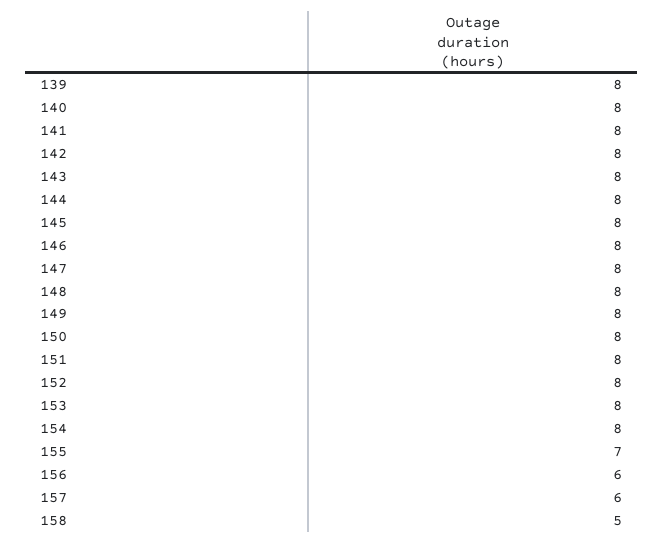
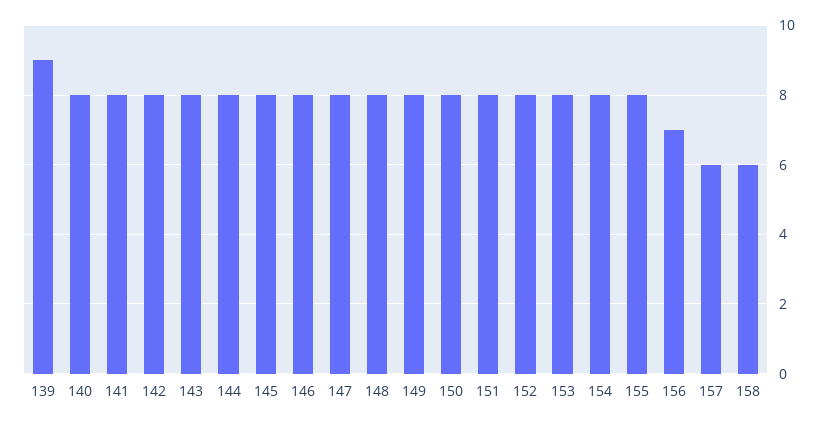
139: 8 -> 9
155: 7 -> 8
156: 6 -> 7
158: 5 -> 6

